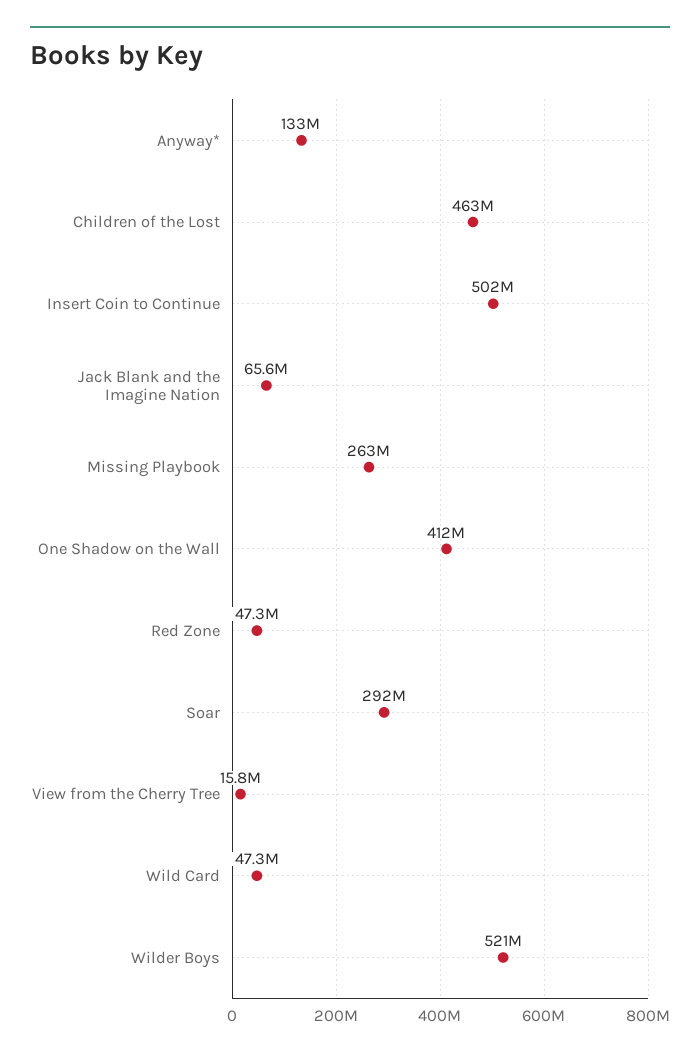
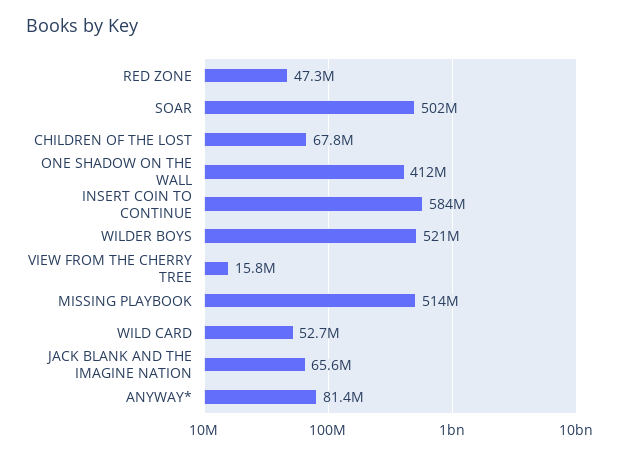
Anyway*: 133000000 -> 81400000
Children of the Lost: 463000000 -> 67800000
Insert Coin to Continue: 502000000 -> 584000000
Missing Playbook: 263000000 -> 514000000
Soar: 292000000 -> 502000000
Wild Card: 47300000 -> 52700000

